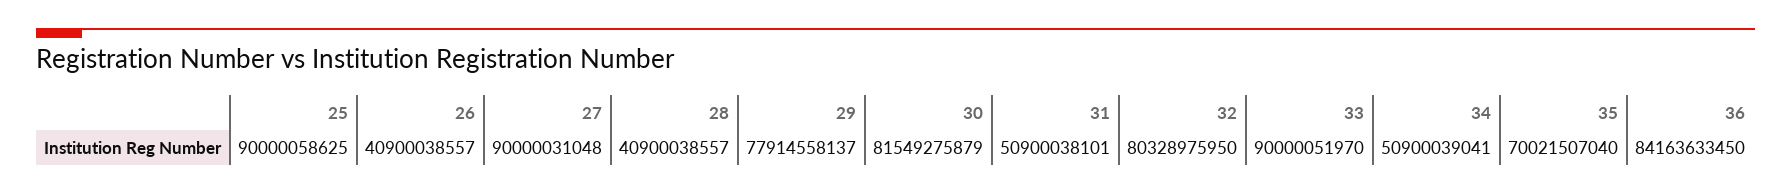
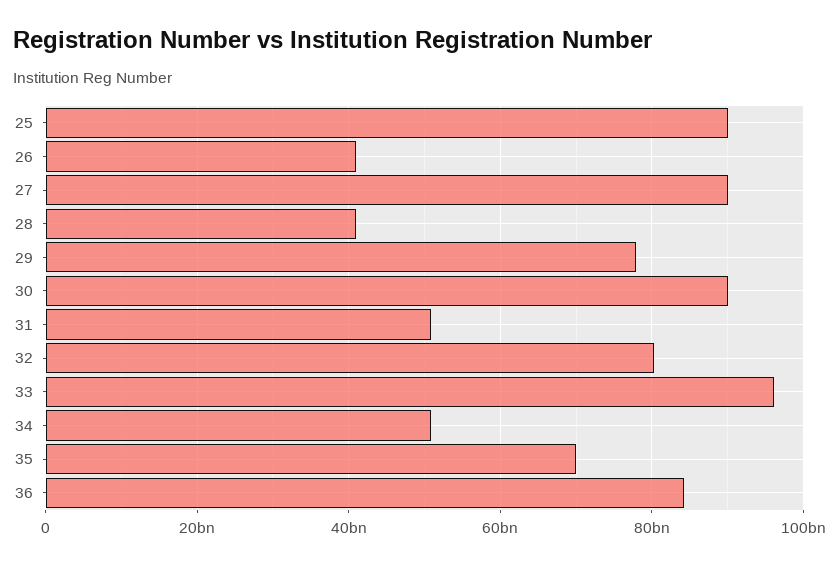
30: 81549275879 -> 90000000000
33: 90000051970 -> 96000000000

